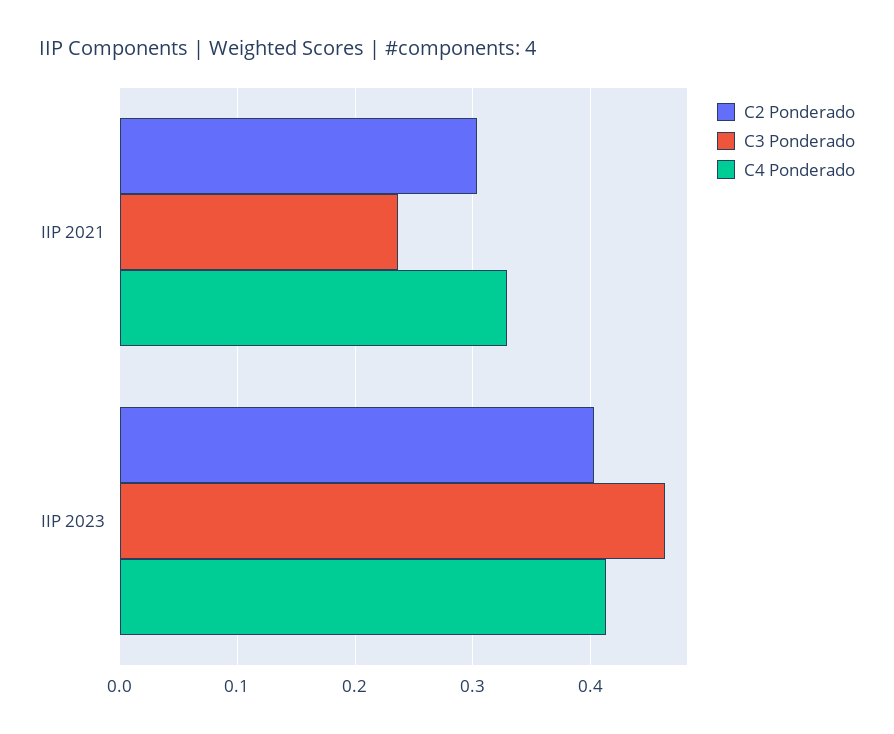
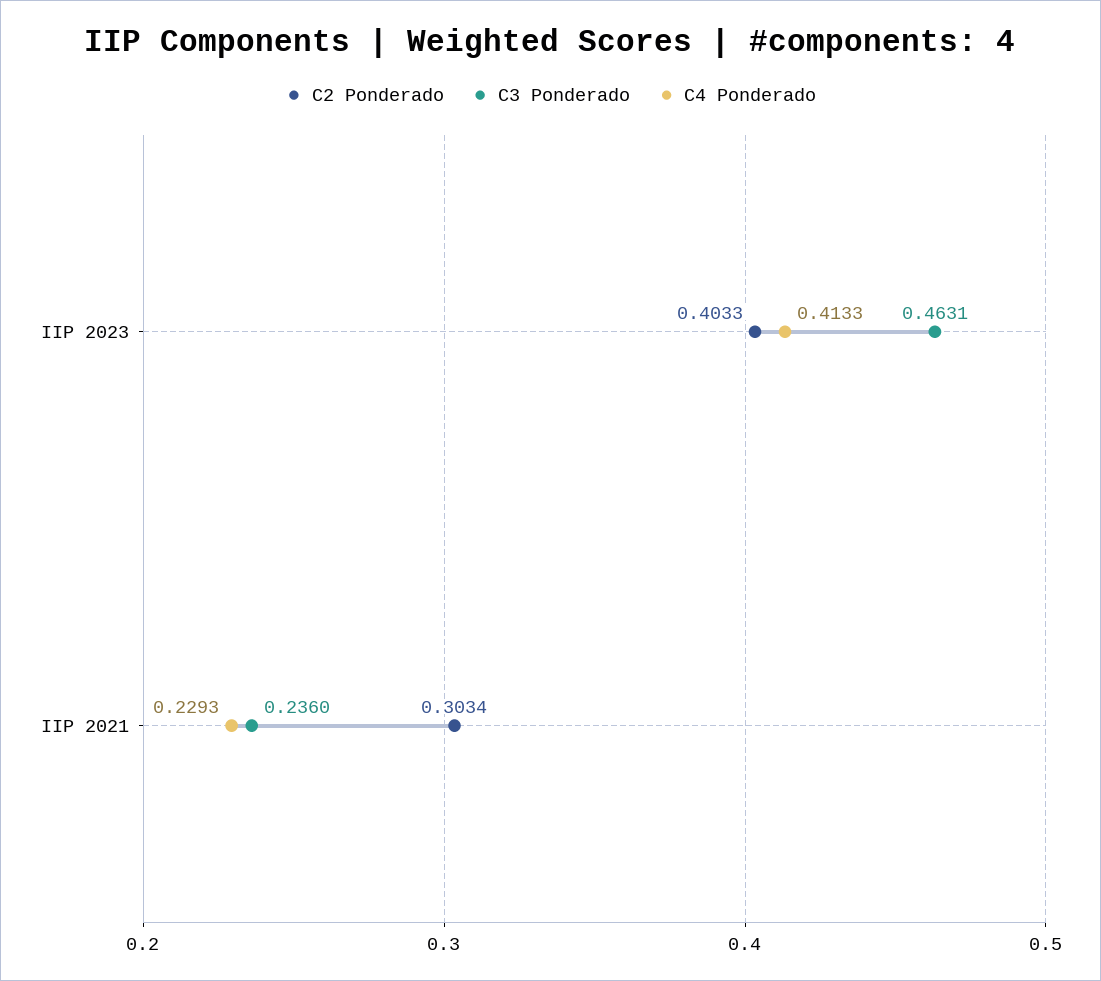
C4 Ponderado, IIP 2021: 0.33 -> 0.2293

